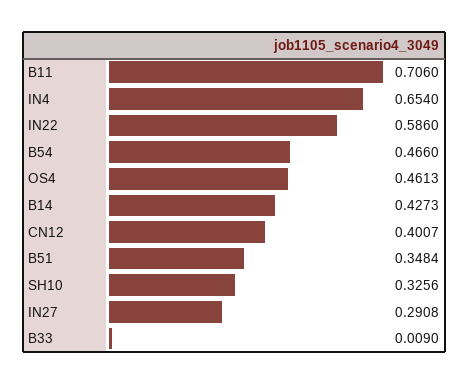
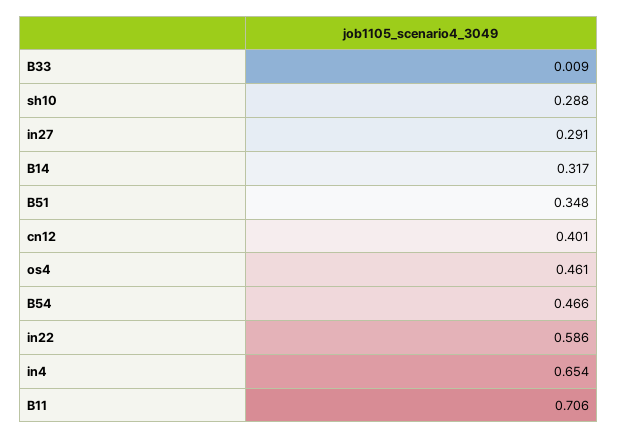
B14: 0.4273 -> 0.317
SH10: 0.3256 -> 0.288

